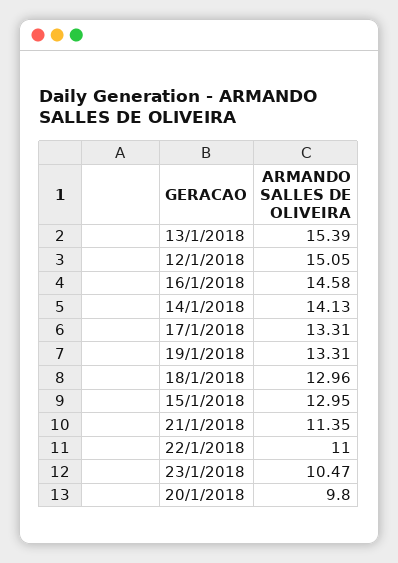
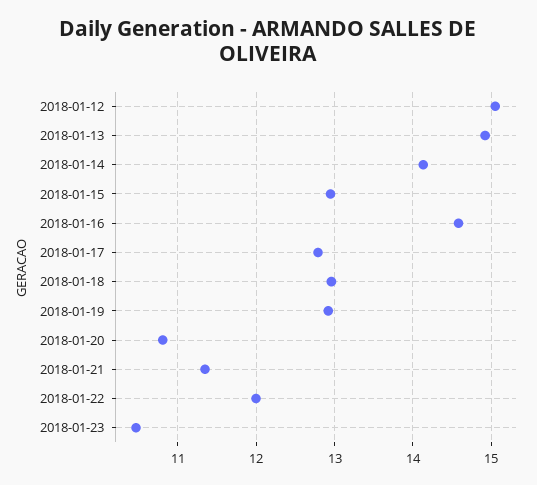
13/1/2018: 15.39 -> 14.9
17/1/2018: 13.31 -> 12.8
19/1/2018: 13.31 -> 12.9
22/1/2018: 11 -> 12
20/1/2018: 9.8 -> 10.8

